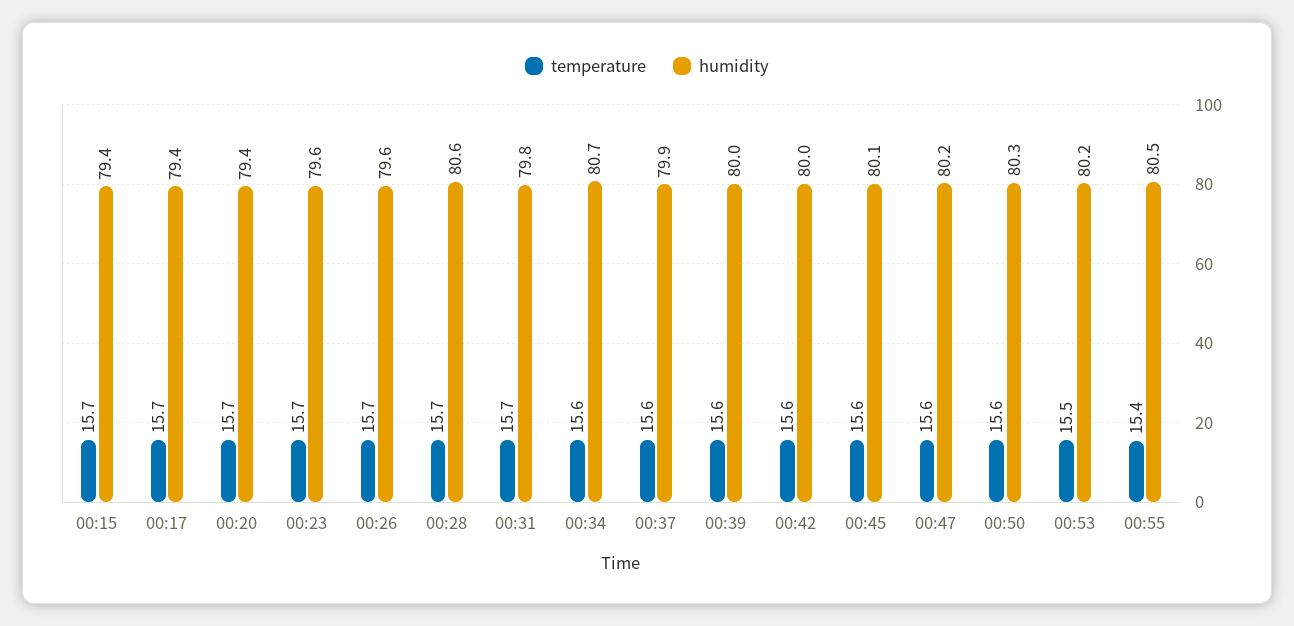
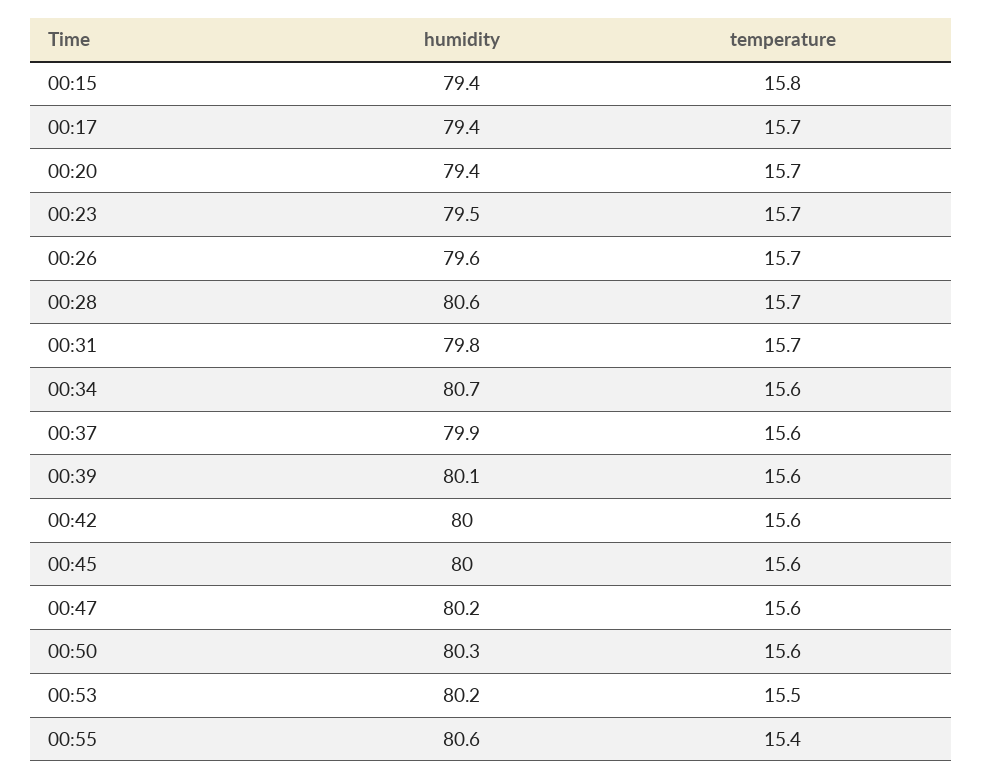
temperature, 00:15: 15.7 -> 15.8
humidity, 00:23: 79.6 -> 79.5
humidity, 00:39: 80 -> 80.1
humidity, 00:45: 80.1 -> 80
humidity, 00:55: 80.5 -> 80.6

